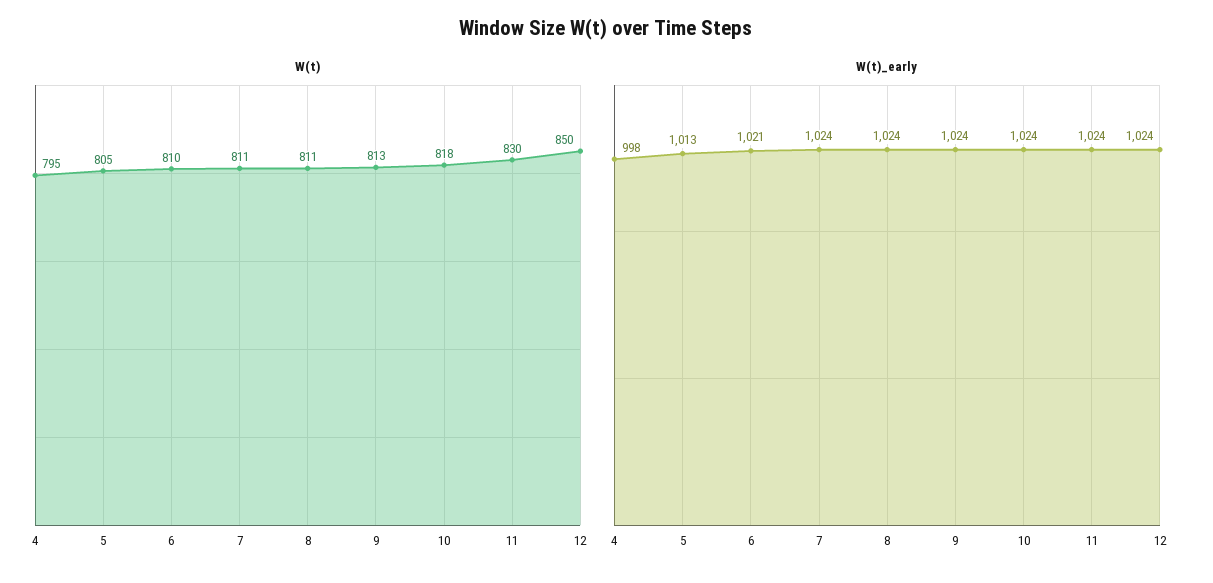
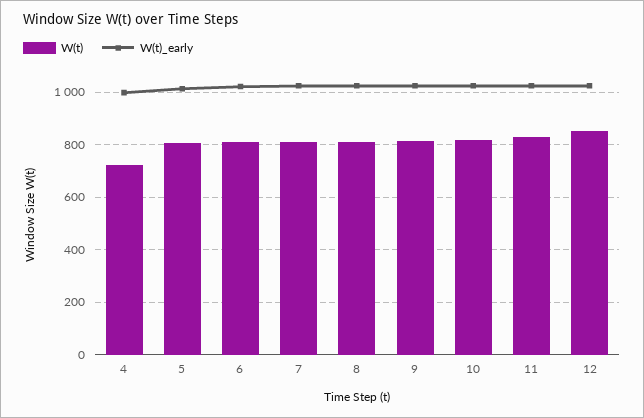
W(t), 4: 795 -> 725

